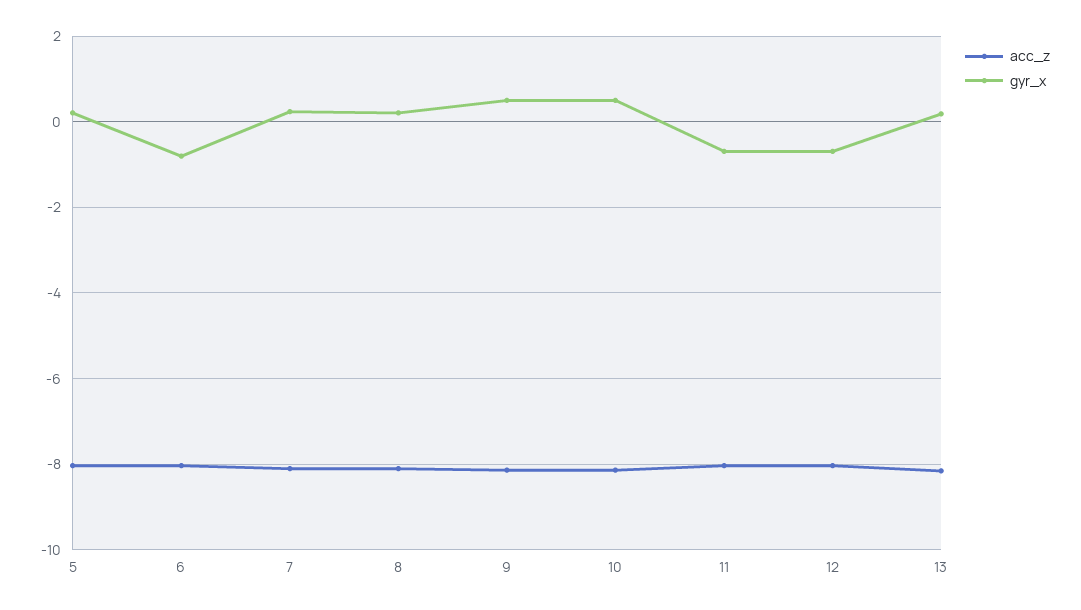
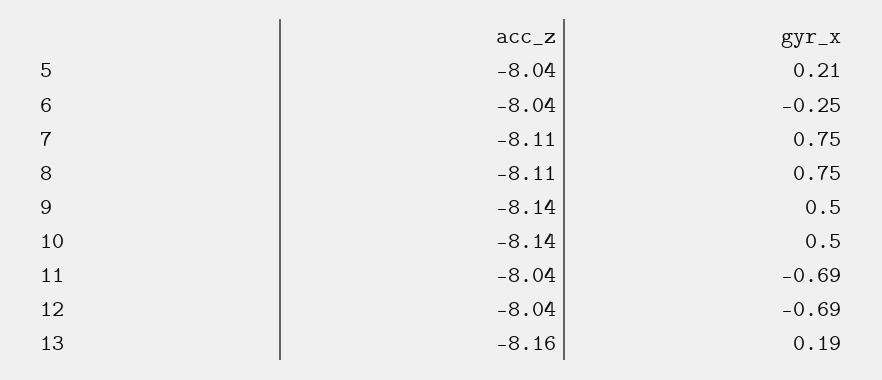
gyr_x, 6: -0.8 -> -0.25
gyr_x, 7: 0.2 -> 0.75
gyr_x, 8: 0.2 -> 0.75

